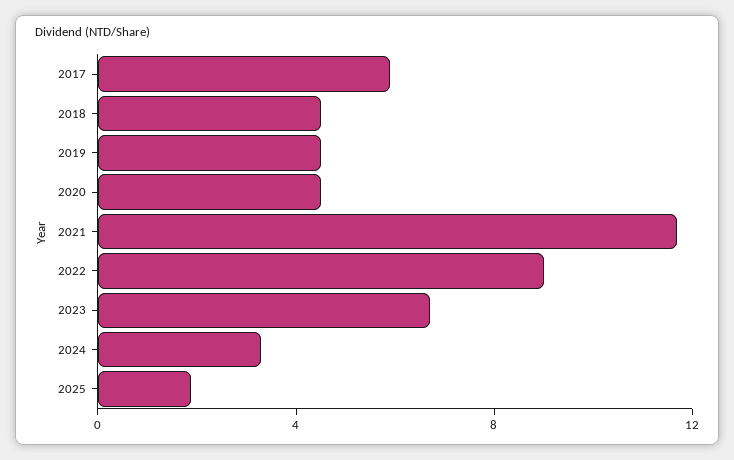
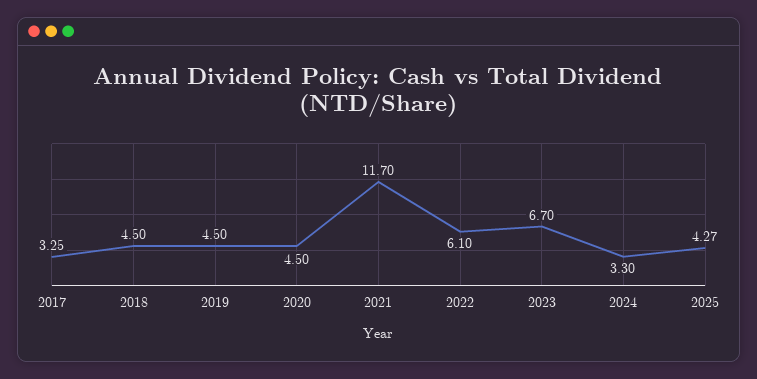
2017: 6 -> 3.25
2022: 9 -> 6.1
2025: 2 -> 4.27

